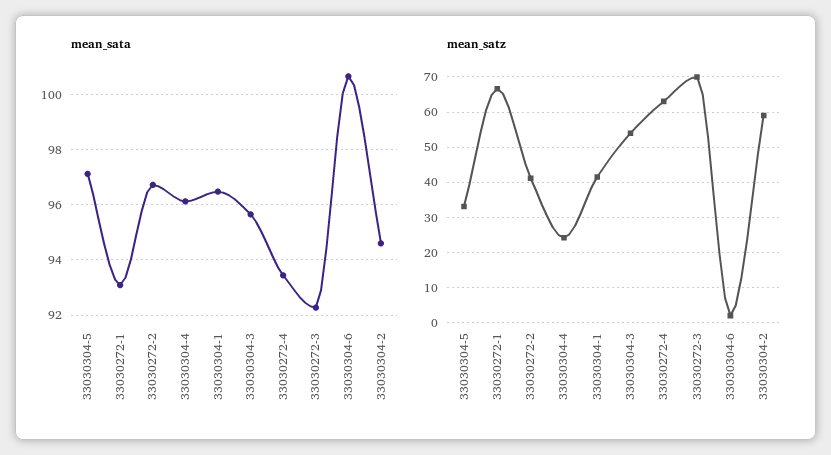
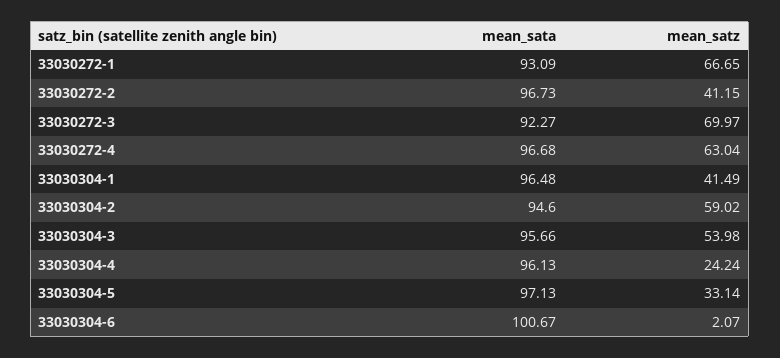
mean_sata, 33030272-4: 93.5 -> 96.68

